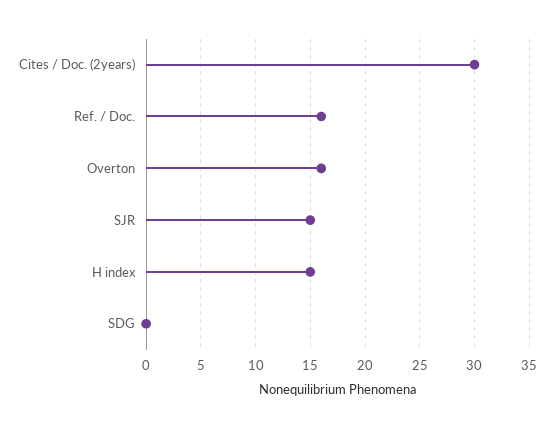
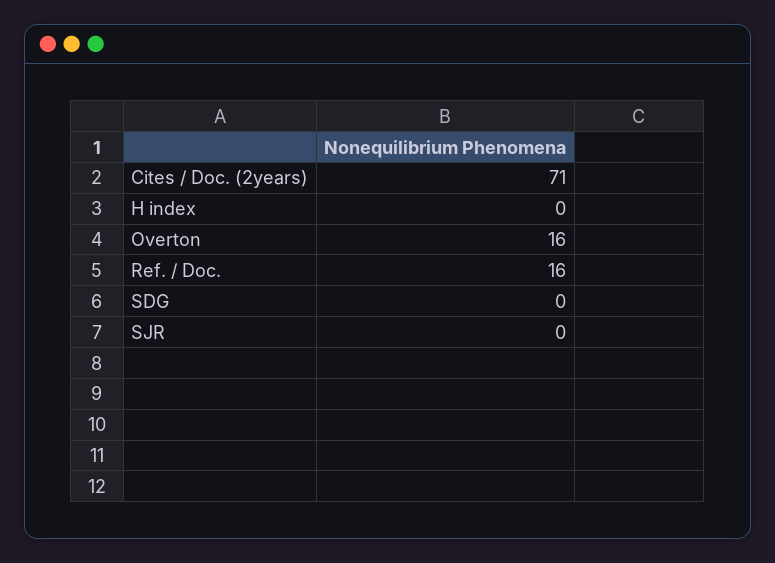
Cites / Doc. (2years): 30 -> 71
SJR: 15 -> 0
H index: 15 -> 0

